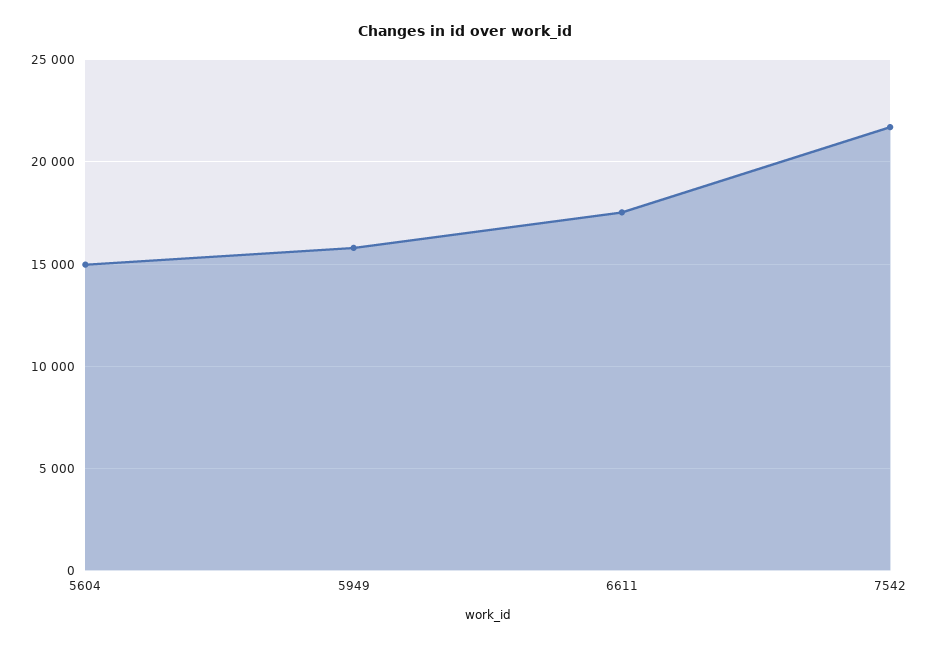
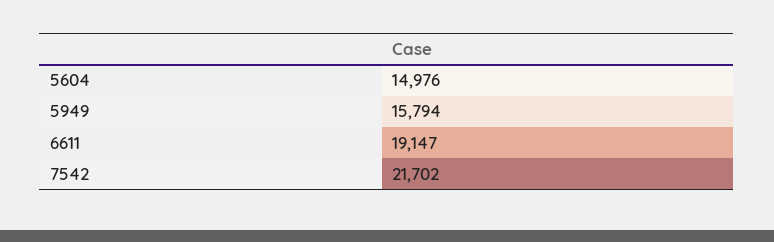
6611: 17500 -> 19147

